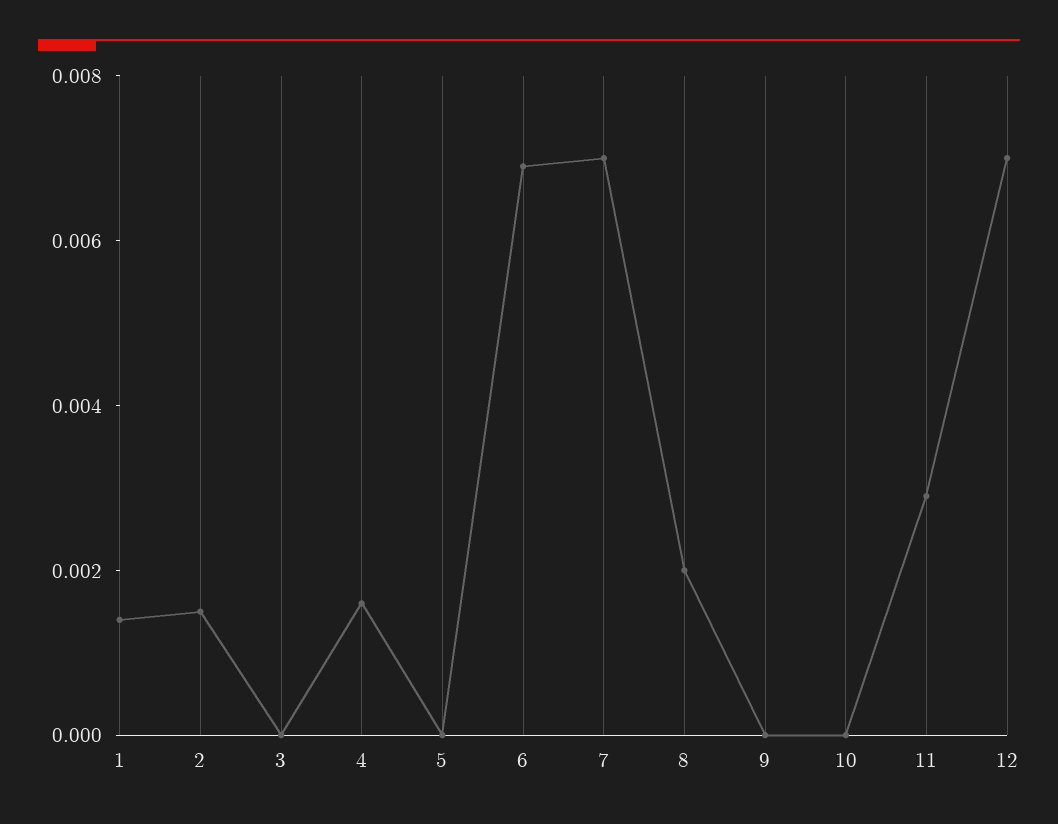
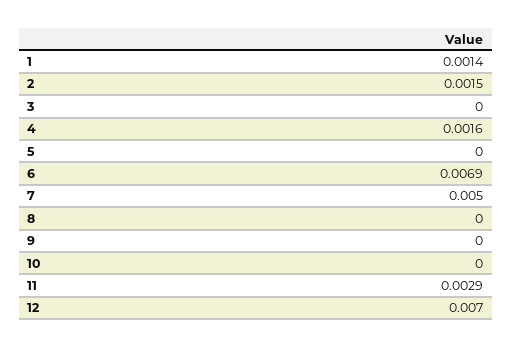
7: 0.007 -> 0.005
8: 0.002 -> 0

